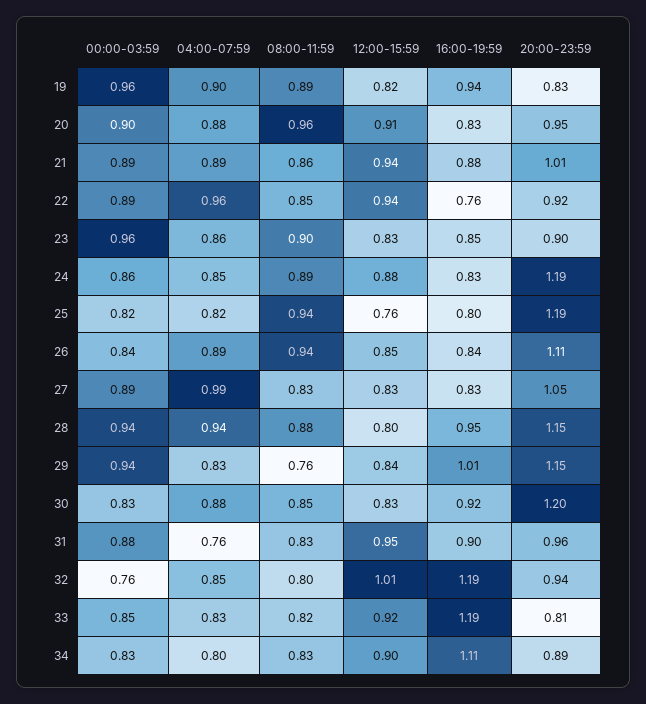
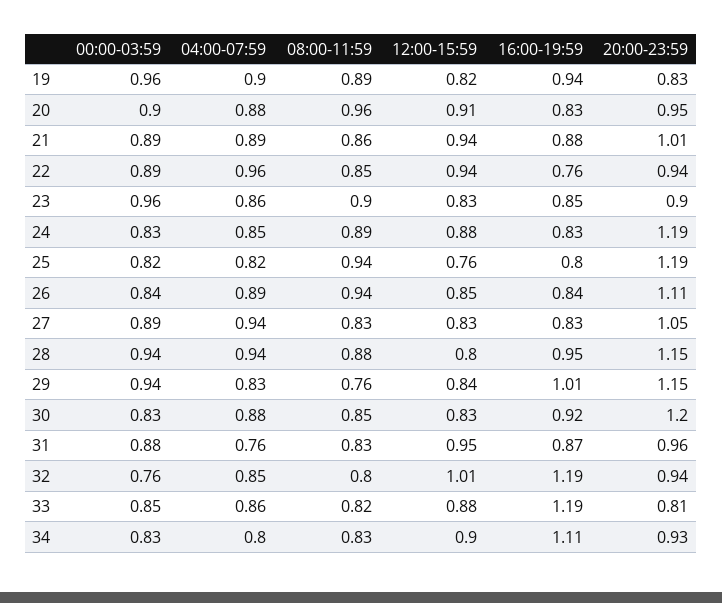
20:00-23:59, 22: 0.92 -> 0.94
00:00-03:59, 24: 0.86 -> 0.83
04:00-07:59, 27: 0.99 -> 0.94
16:00-19:59, 31: 0.9 -> 0.87
04:00-07:59, 33: 0.83 -> 0.86
12:00-15:59, 33: 0.92 -> 0.88
20:00-23:59, 34: 0.89 -> 0.93

